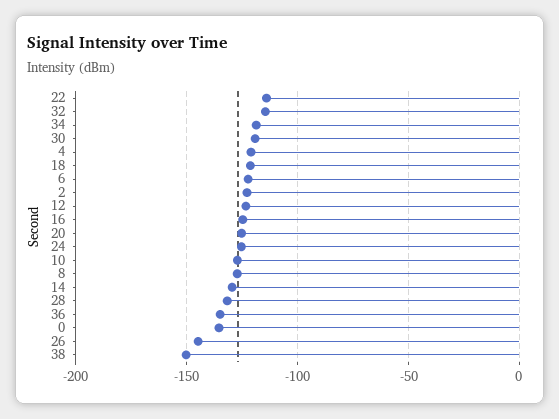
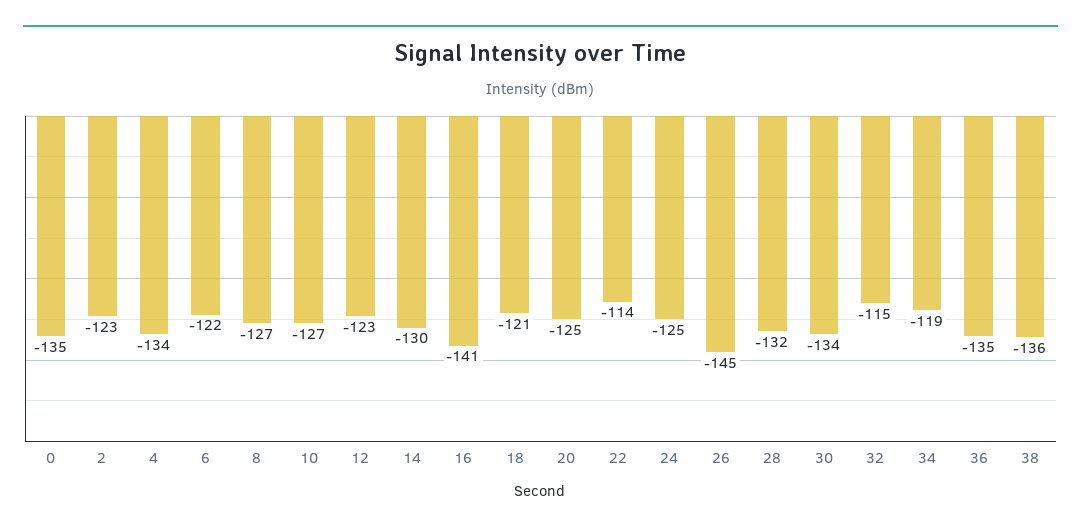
30: -120 -> -134
4: -120 -> -134
16: -125 -> -141
38: -150 -> -136

